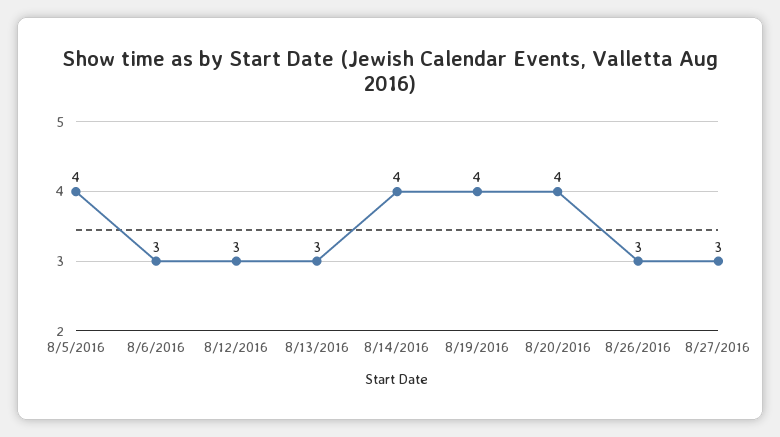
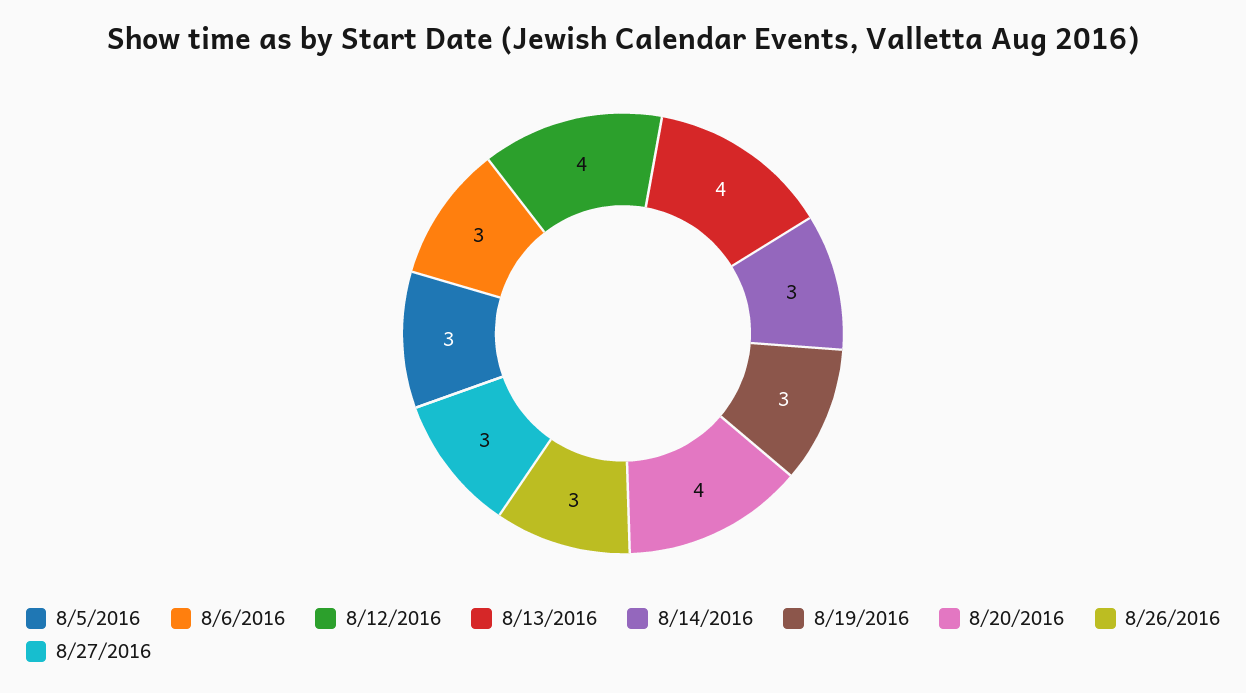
8/5/2016: 4 -> 3
8/12/2016: 3 -> 4
8/13/2016: 3 -> 4
8/14/2016: 4 -> 3
8/19/2016: 4 -> 3

